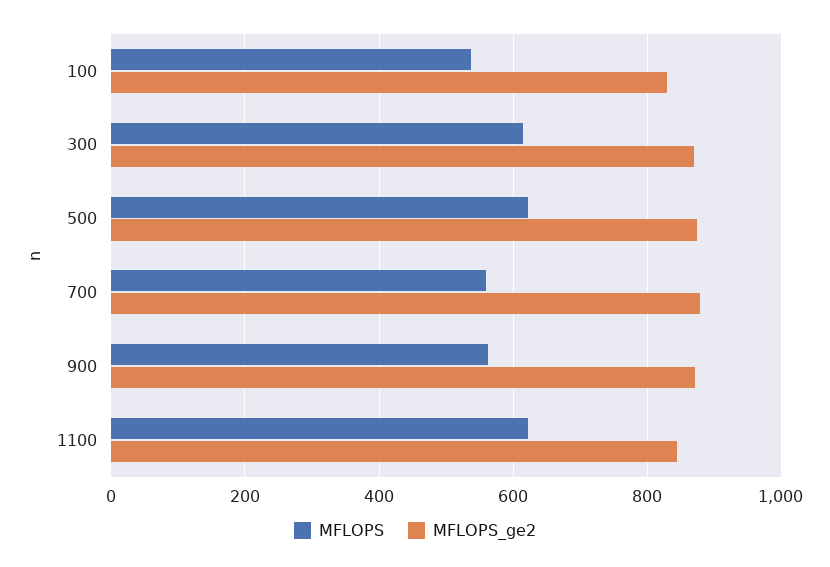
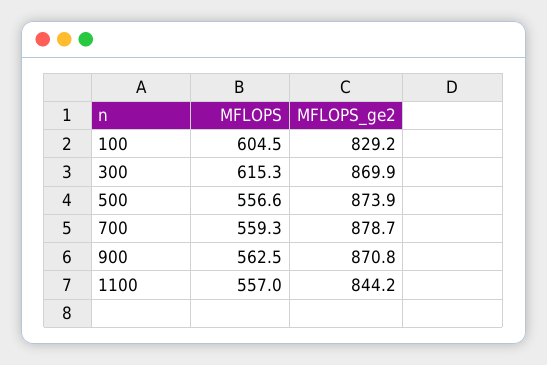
MFLOPS, 100: 540 -> 604.5
MFLOPS, 500: 620 -> 556.6
MFLOPS, 1100: 620 -> 557

